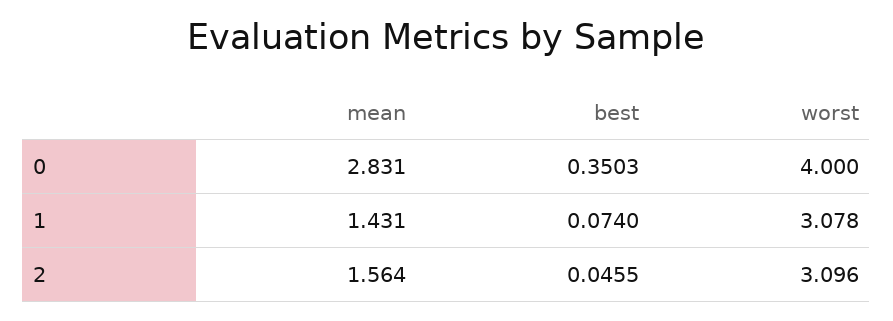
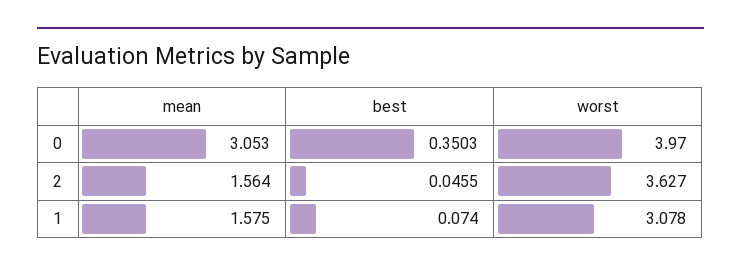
mean, 0: 2.831 -> 3.053
worst, 0: 4 -> 3.97
mean, 1: 1.431 -> 1.575
worst, 2: 3.096 -> 3.627

